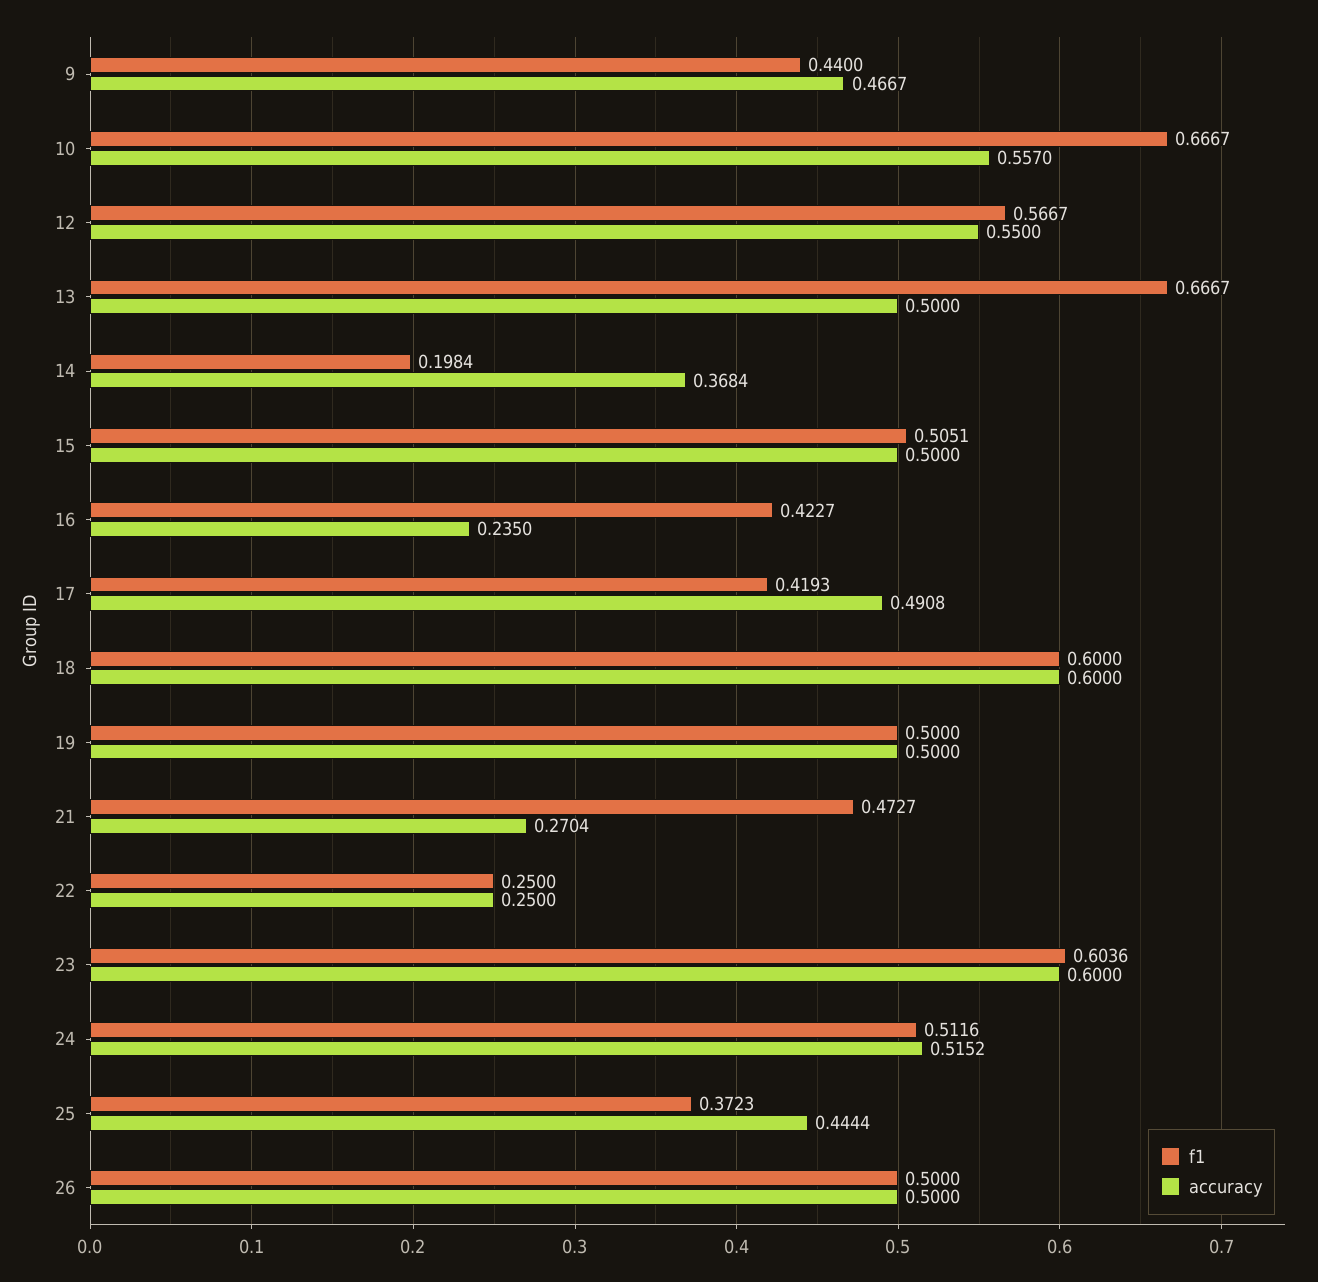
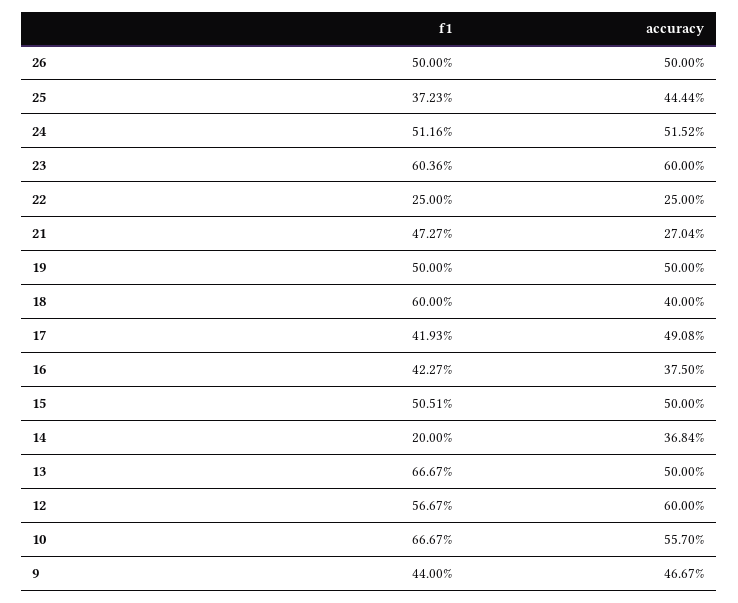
accuracy, 12: 0.55 -> 0.6
f1, 14: 0.1984 -> 0.2
accuracy, 16: 0.235 -> 0.375
accuracy, 18: 0.6 -> 0.4

